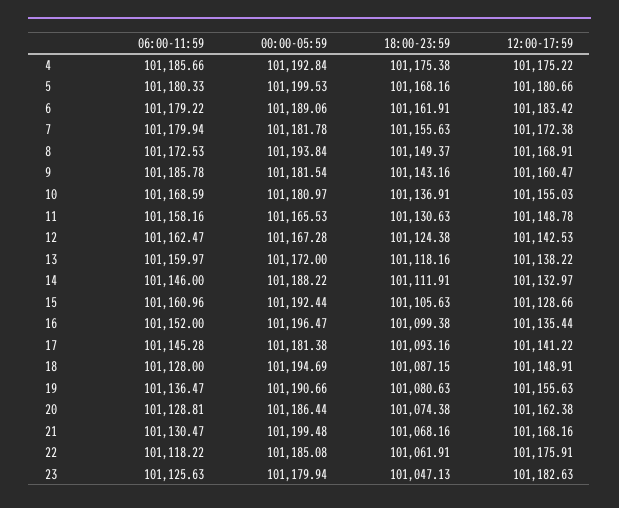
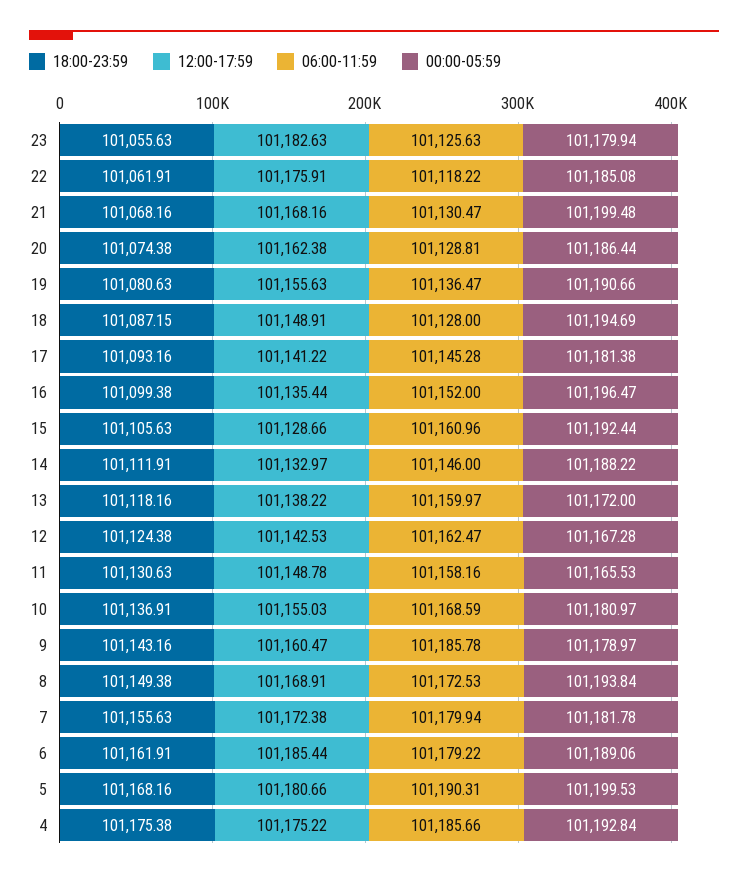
06:00-11:59, 5: 101180.33 -> 101190.31
12:00-17:59, 6: 101183.42 -> 101185.44
18:00-23:59, 8: 101149.37 -> 101149.38
00:00-05:59, 9: 101181.54 -> 101178.97
18:00-23:59, 23: 101047.13 -> 101055.63

